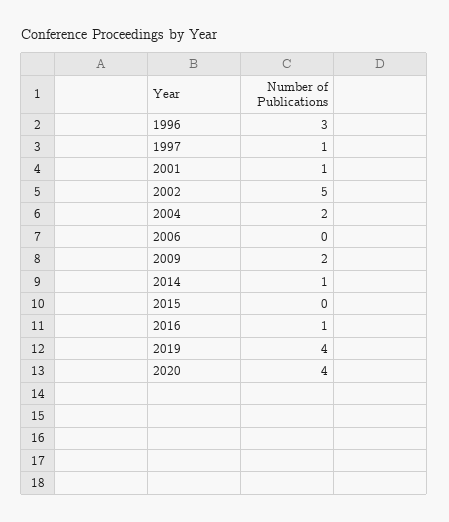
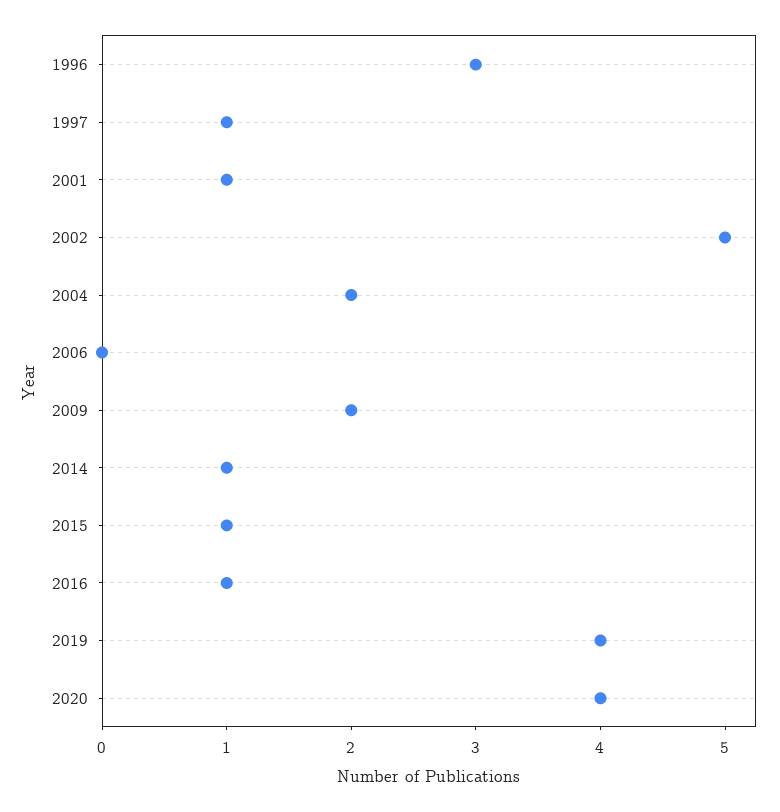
2015: 0 -> 1

